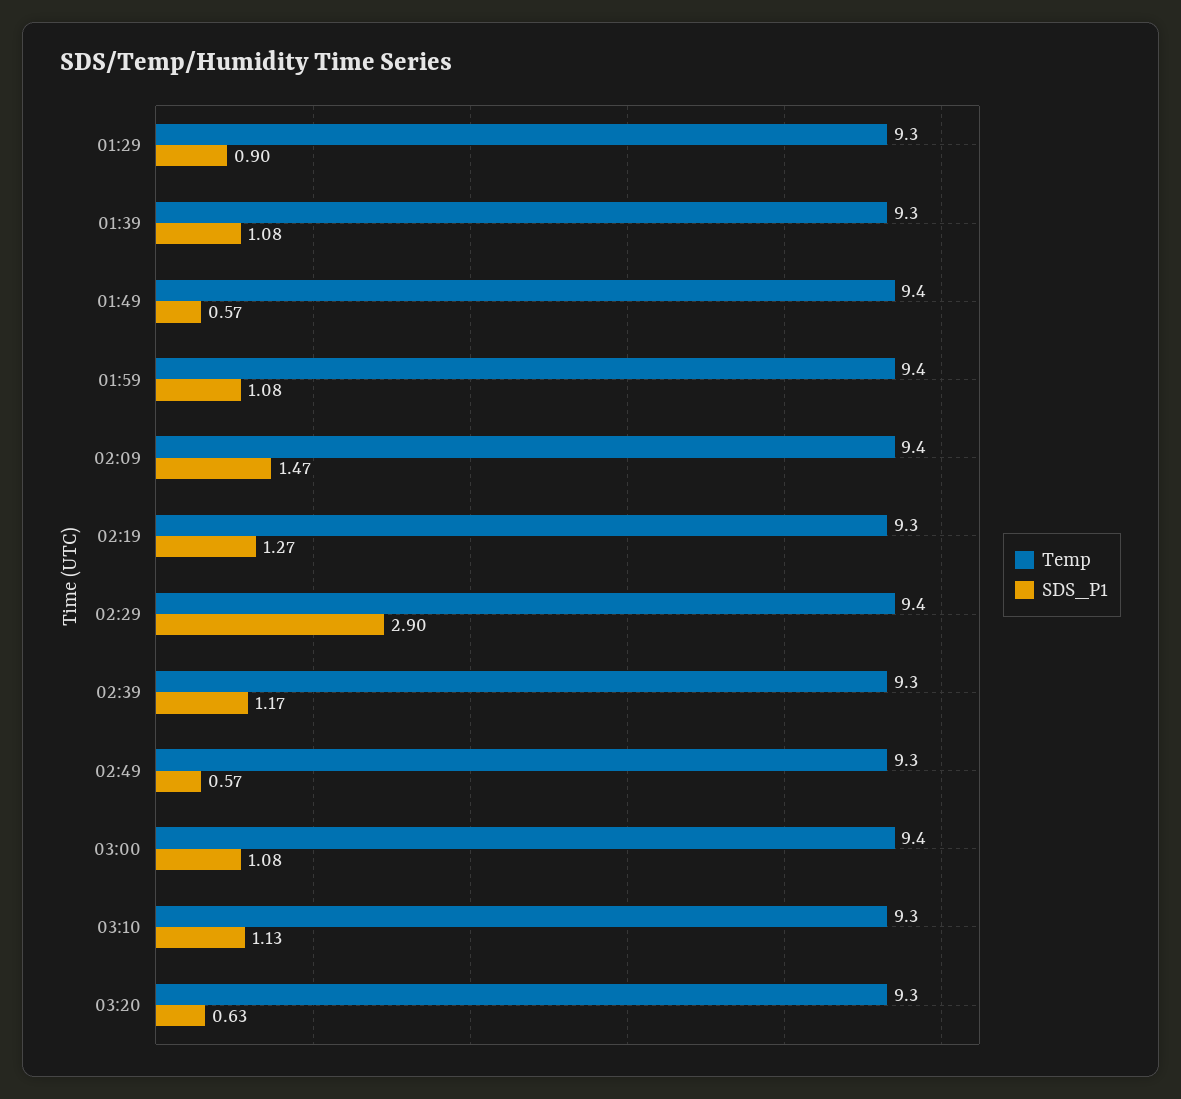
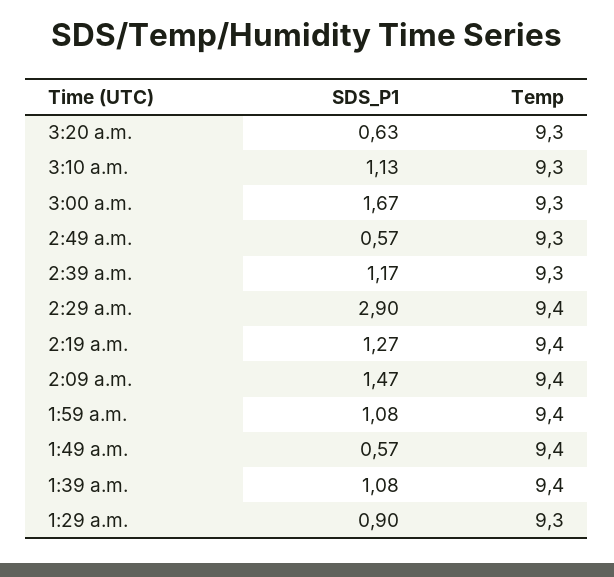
Temp, 01:39: 9.3 -> 9.4
Temp, 02:19: 9.3 -> 9.4
Temp, 03:00: 9.4 -> 9.3
SDS_P1, 03:00: 1.08 -> 1.67

